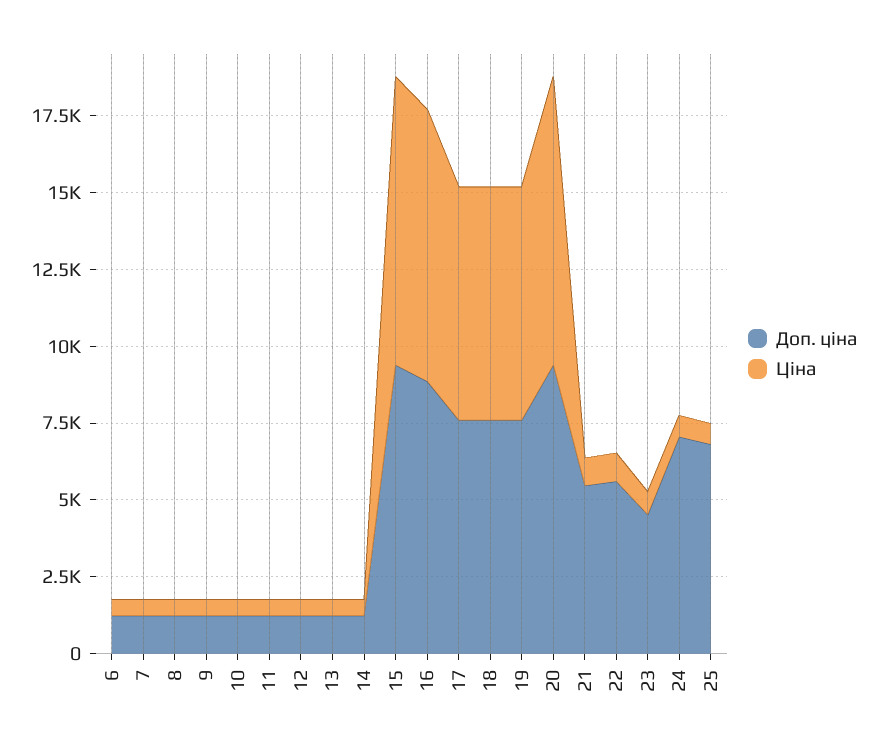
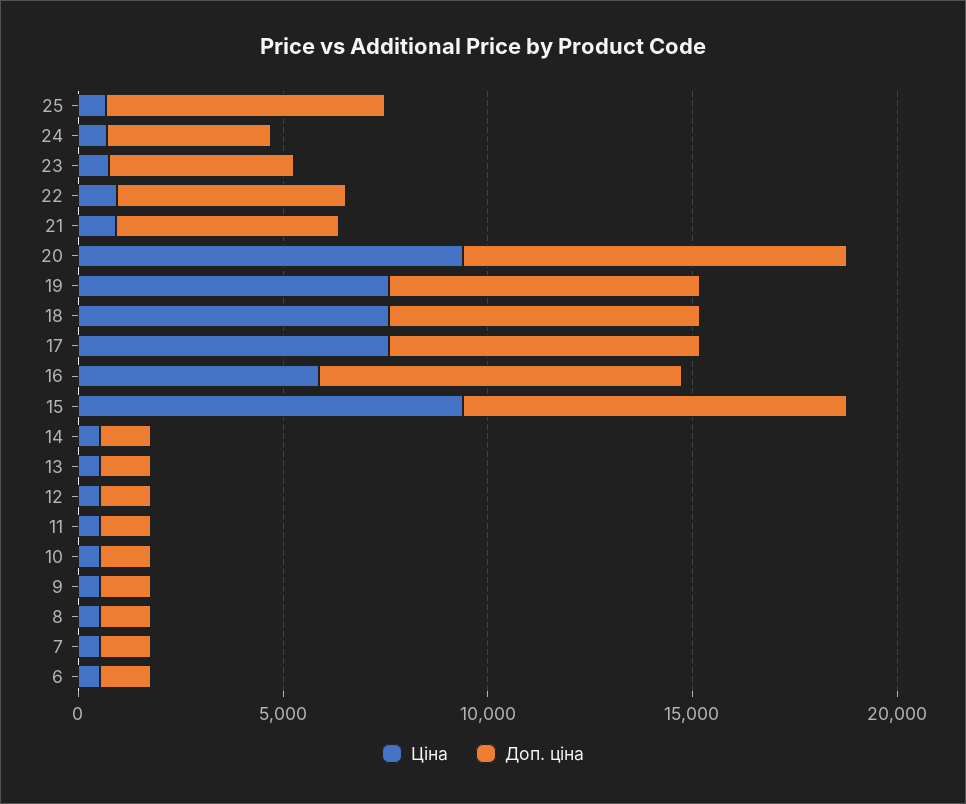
Ціна, 16: 9000 -> 6000
Доп. ціна, 24: 7000 -> 4000

